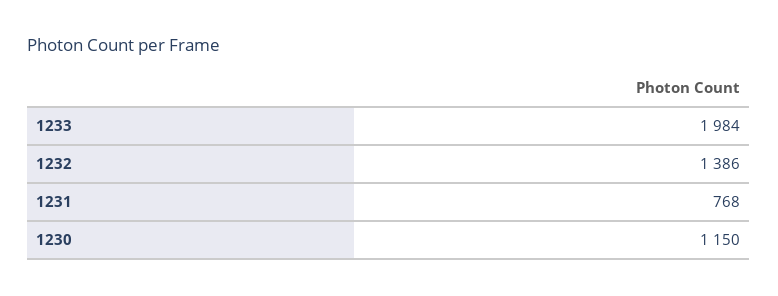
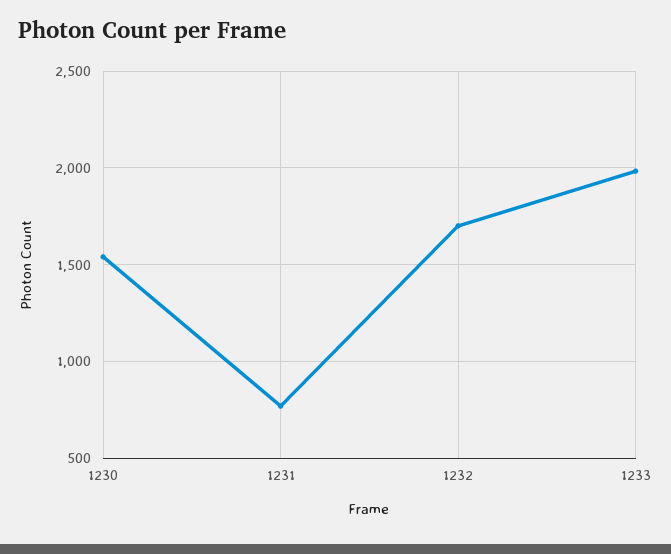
1232: 1386 -> 1700
1230: 1150 -> 1550

